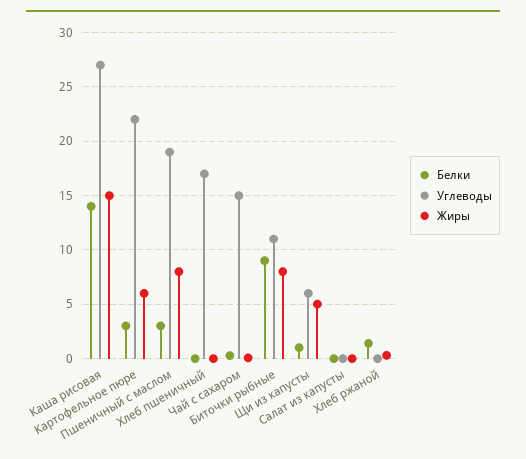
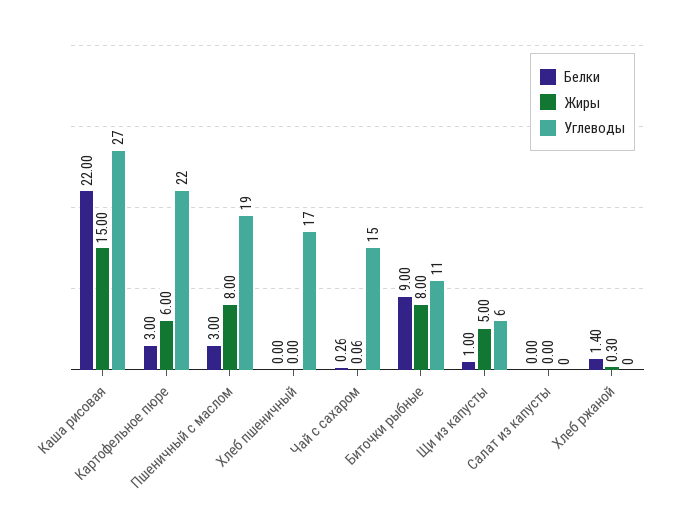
Белки, Каша рисовая: 14 -> 22

